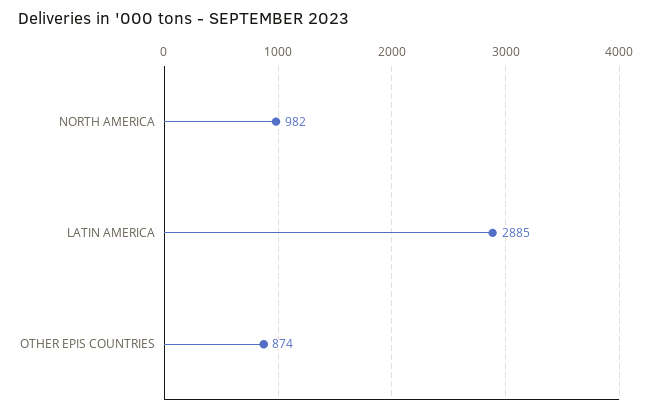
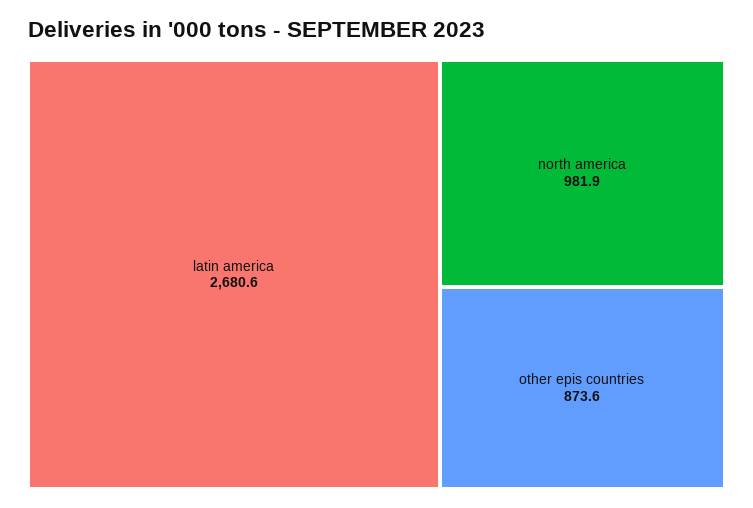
LATIN AMERICA: 2885 -> 2680.6

